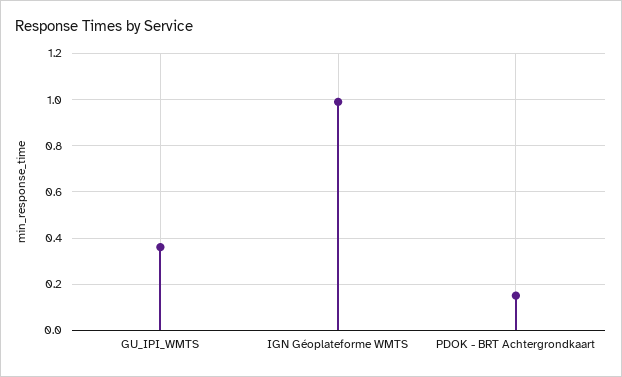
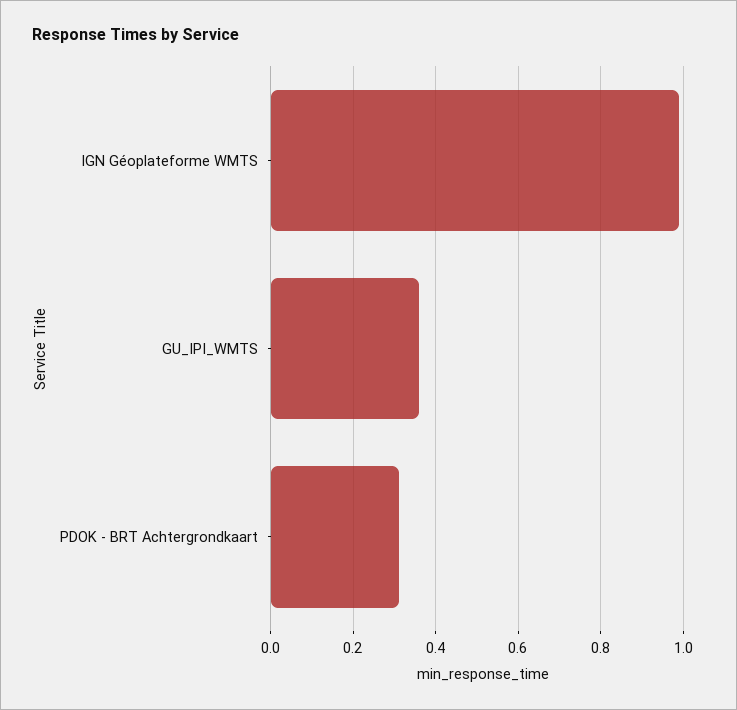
PDOK - BRT Achtergrondkaart: 0.15 -> 0.3

